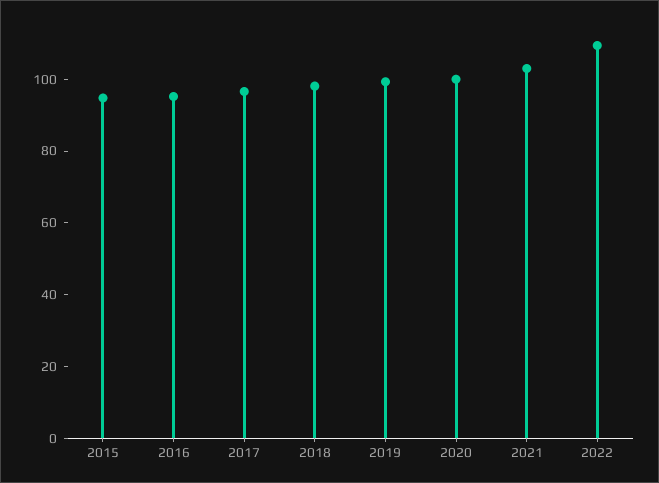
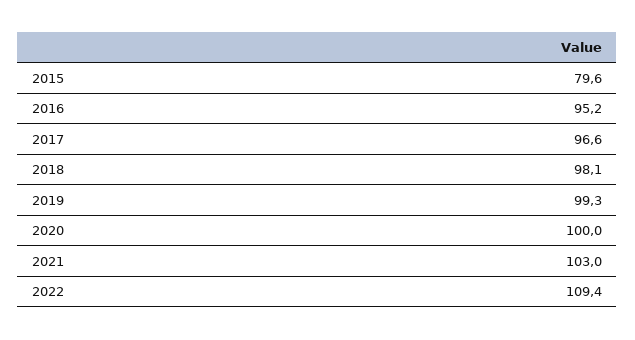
2015: 95 -> 79.6

